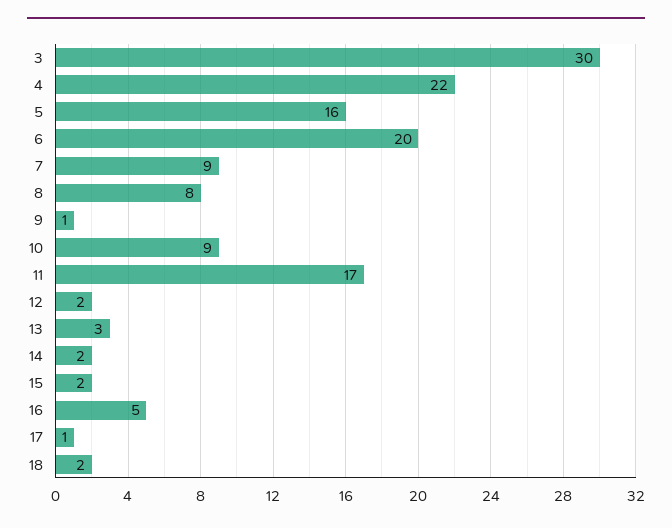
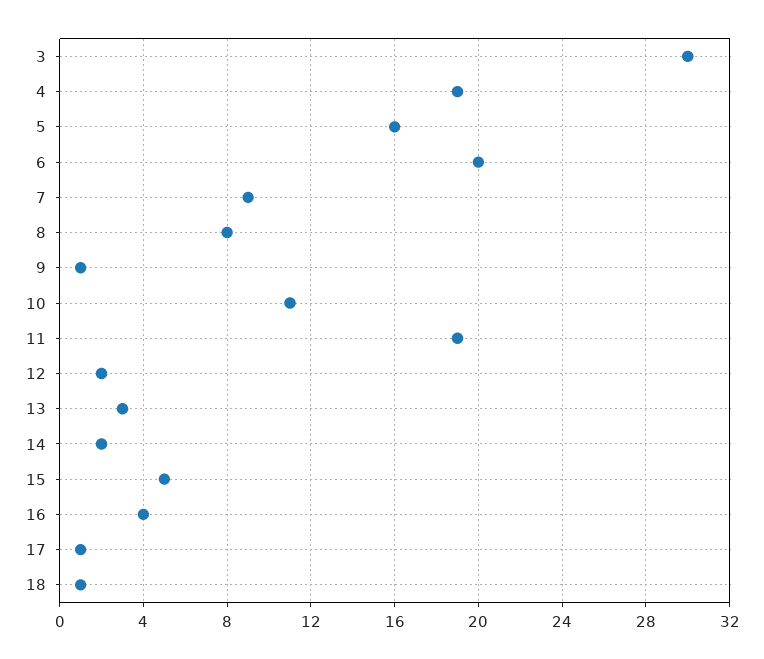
4: 22 -> 19
10: 9 -> 11
11: 17 -> 19
15: 2 -> 5
16: 5 -> 4
18: 2 -> 1

